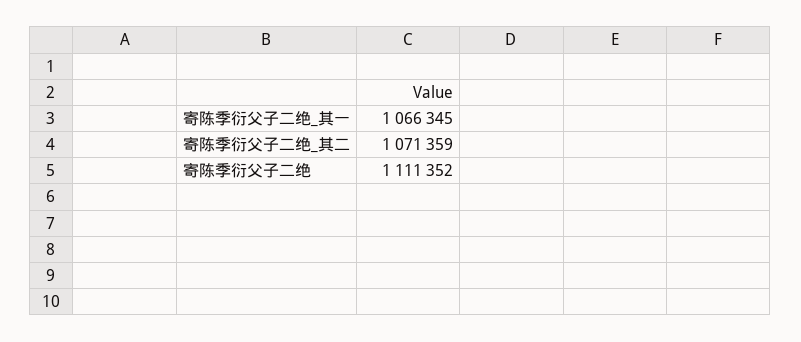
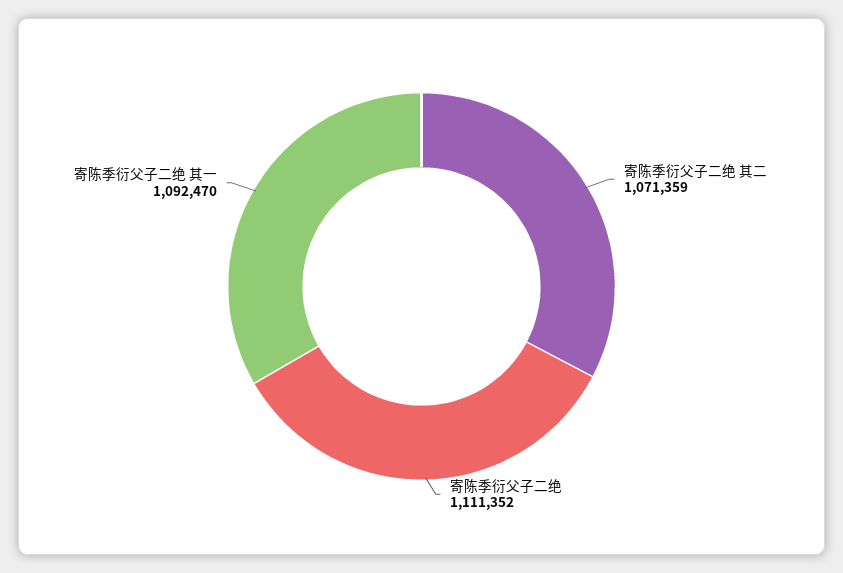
寄陈季衍父子二绝_其一: 1066345 -> 1092470

